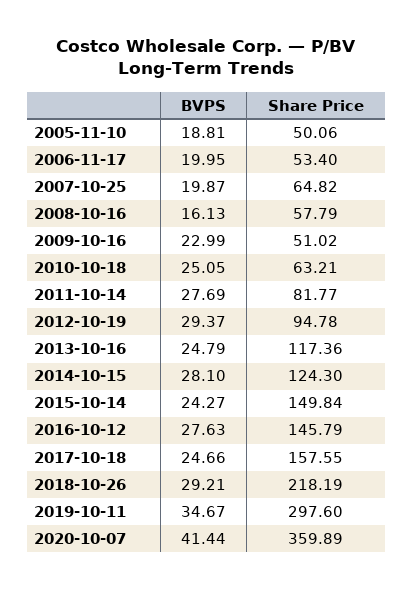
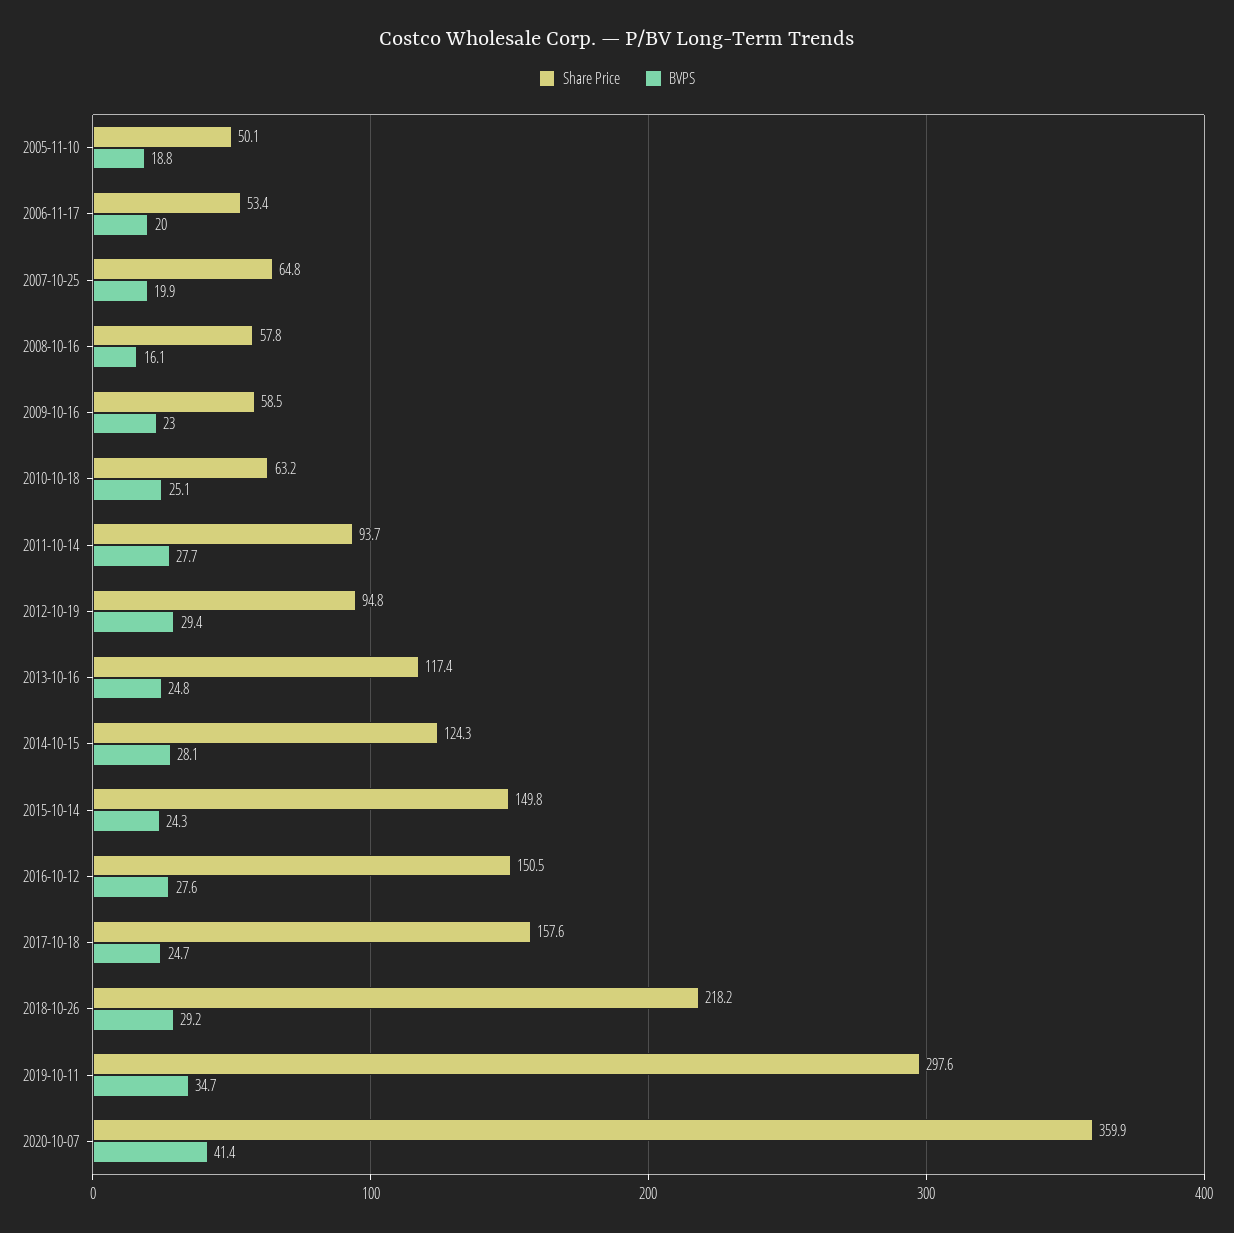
Share Price, 2009-10-16: 51.02 -> 58.5
Share Price, 2011-10-14: 81.77 -> 93.7
Share Price, 2016-10-12: 145.79 -> 150.5

